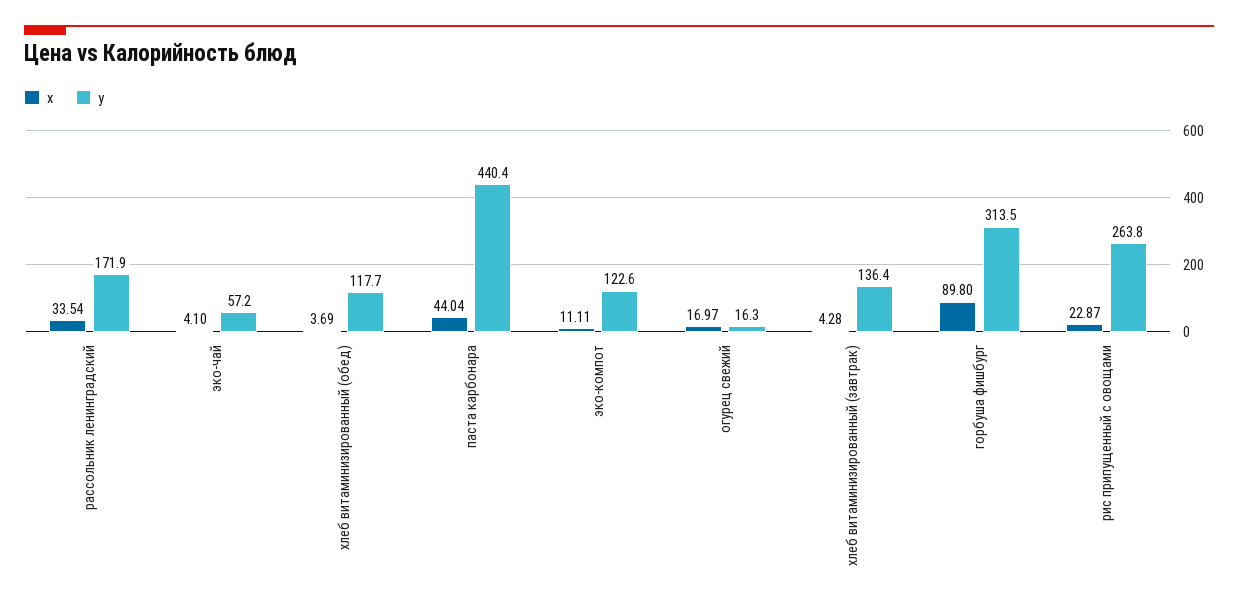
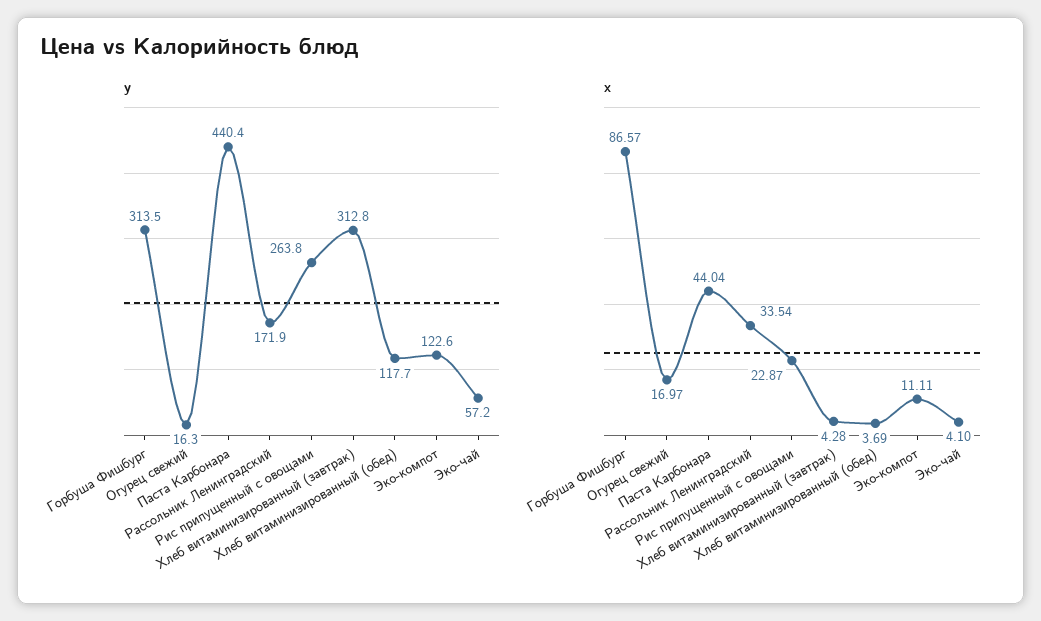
y, хлеб витаминизированный (завтрак): 136.4 -> 312.8
x, горбуша фишбург: 89.8 -> 86.57

